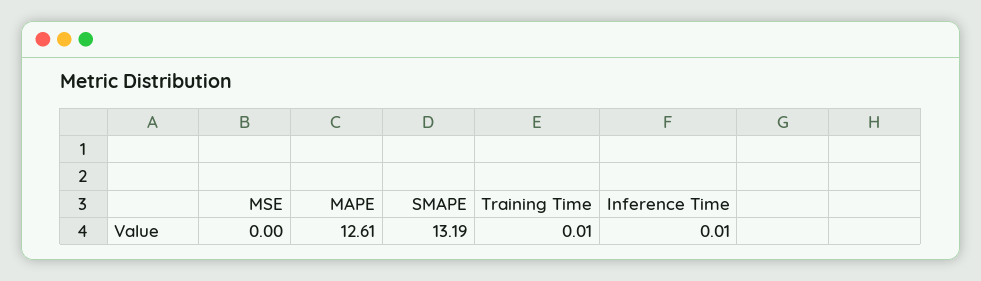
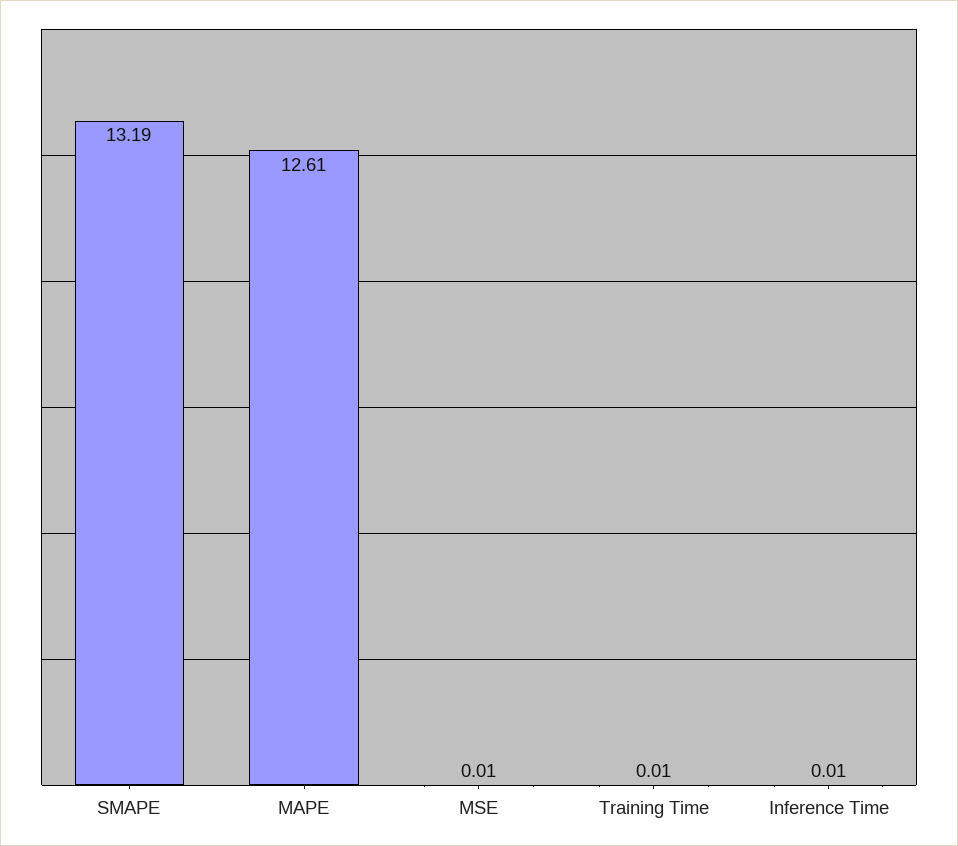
MSE: 0 -> 0.01

